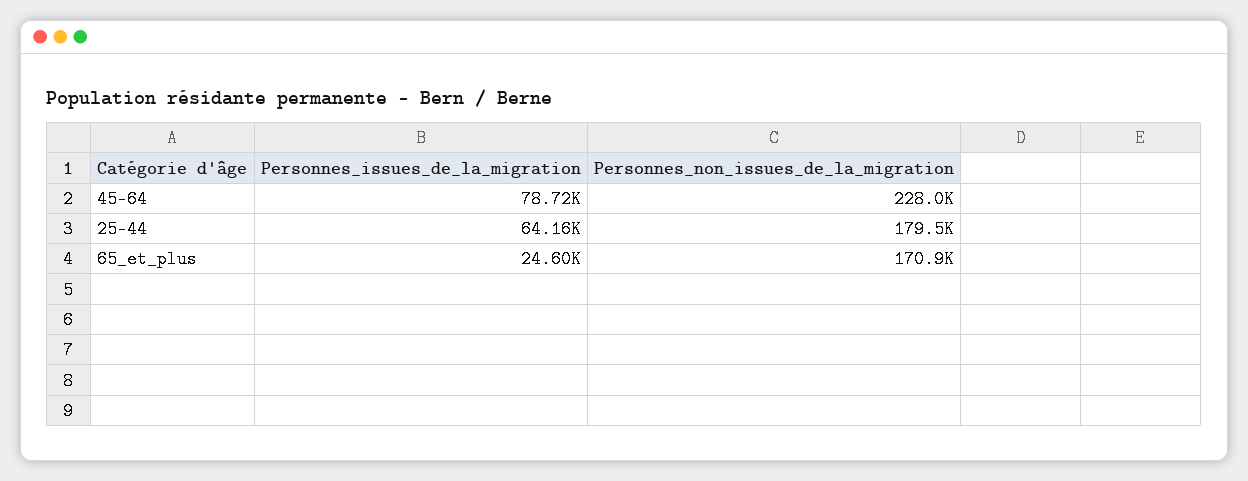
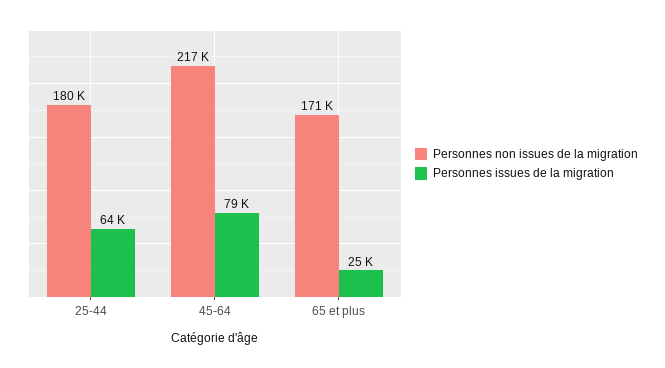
Personnes_non_issues_de_la_migration, 45-64: 228000 -> 217000

